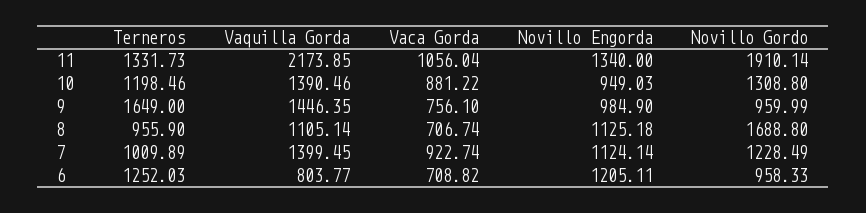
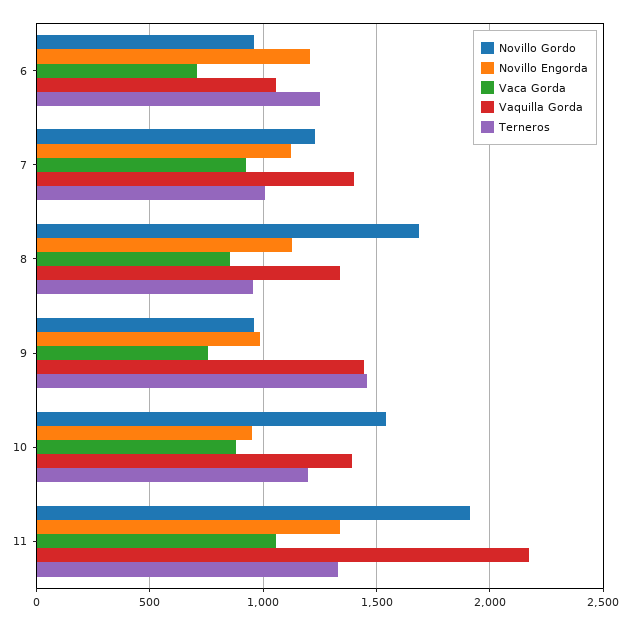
Novillo Gordo, 10: 1308.8 -> 1550
Terneros, 9: 1649 -> 1450
Vaquilla Gorda, 8: 1105.14 -> 1350
Vaca Gorda, 8: 706.74 -> 850
Vaquilla Gorda, 6: 803.77 -> 1050

